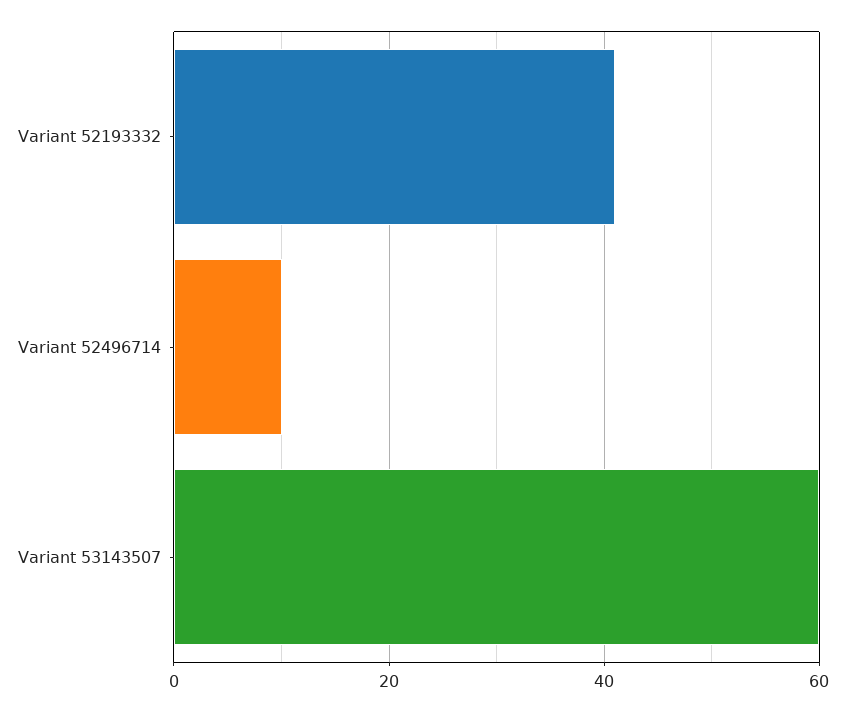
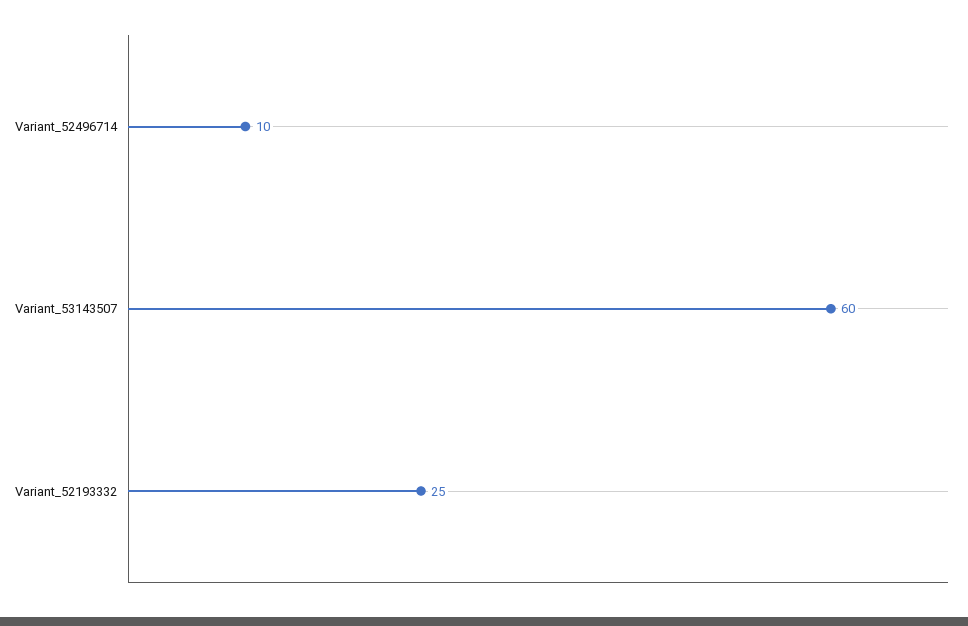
Variant 52193332: 40 -> 25

